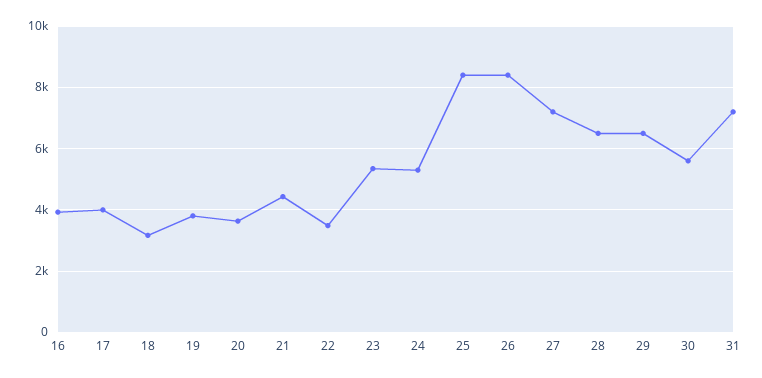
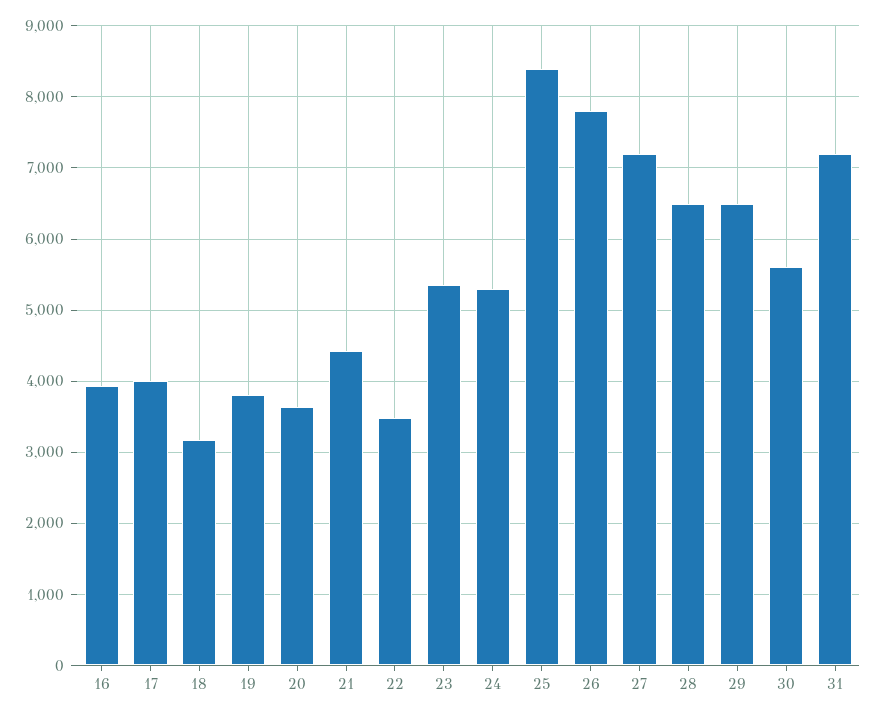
26: 8400 -> 7800

